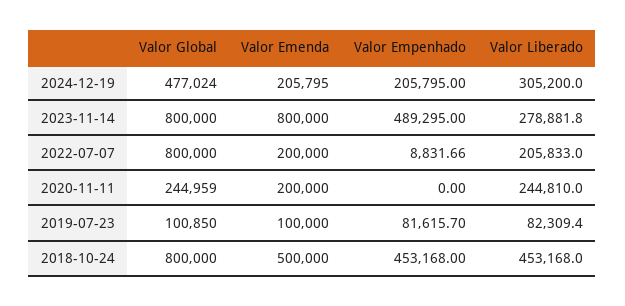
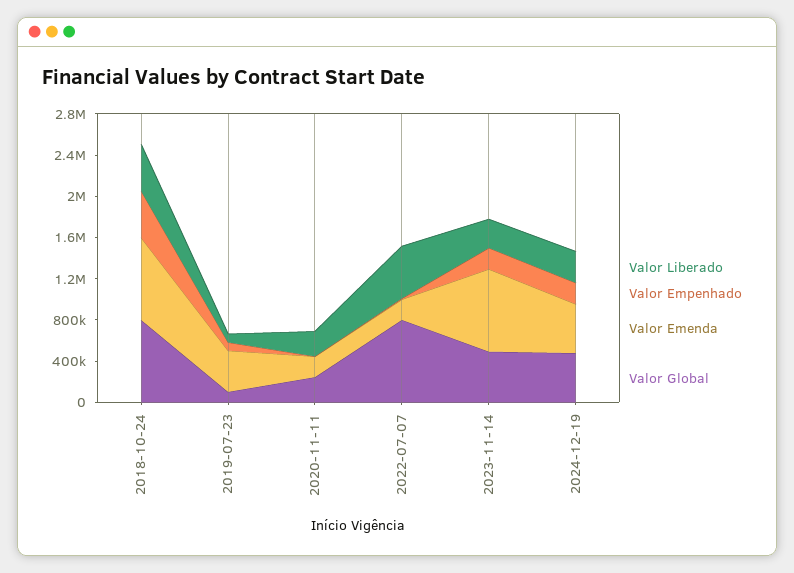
Valor Emenda, 2024-12-19: 205795 -> 500000
Valor Global, 2023-11-14: 800000 -> 500000
Valor Empenhado, 2023-11-14: 489295 -> 200000
Valor Liberado, 2022-07-07: 205833 -> 500000
Valor Emenda, 2019-07-23: 100000 -> 400000
Valor Emenda, 2018-10-24: 500000 -> 800000

